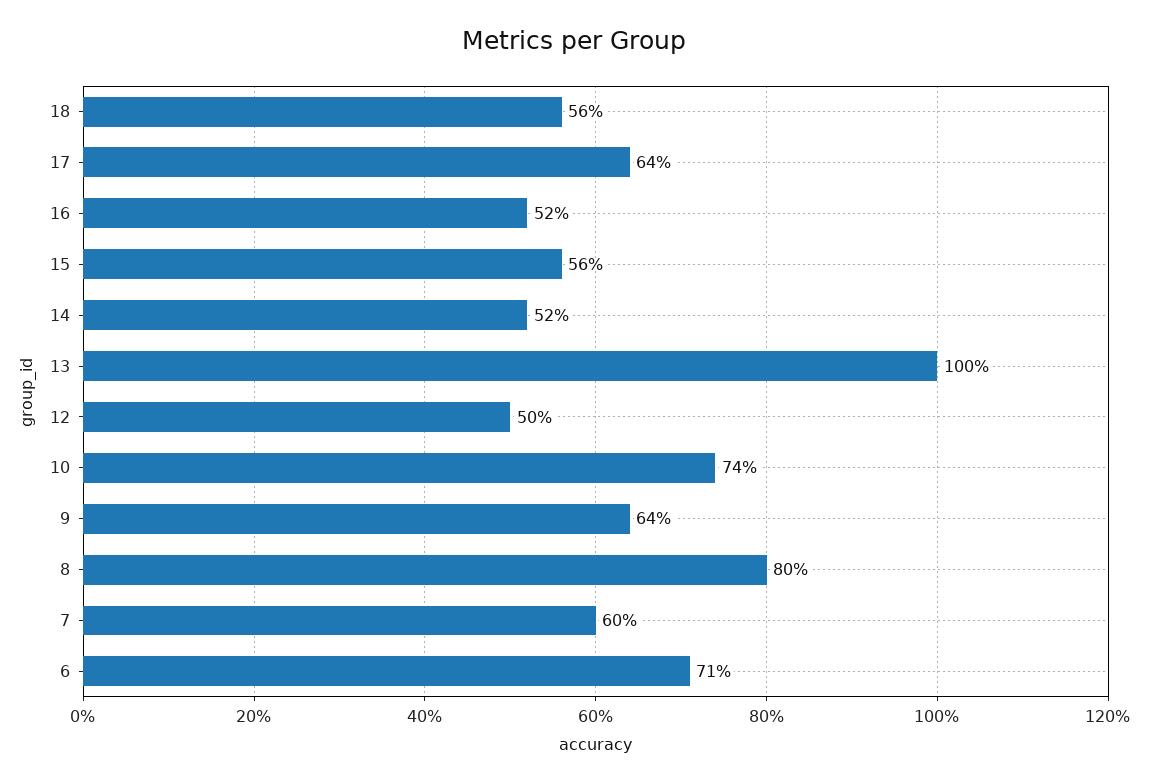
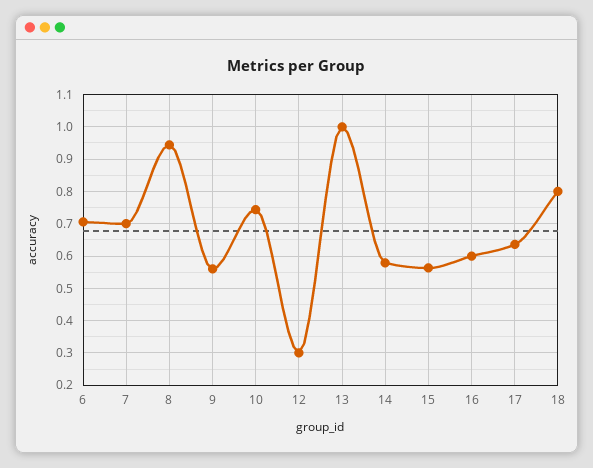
18: 0.56 -> 0.8
16: 0.52 -> 0.6
14: 0.52 -> 0.58
12: 0.5 -> 0.3
9: 0.64 -> 0.56
8: 0.8 -> 0.94
7: 0.6 -> 0.7

